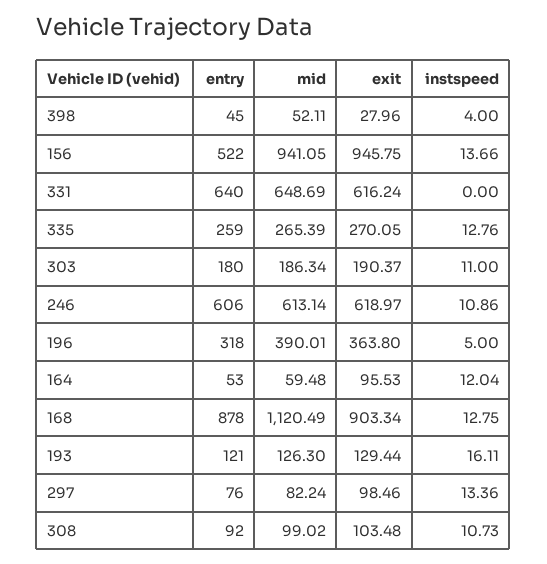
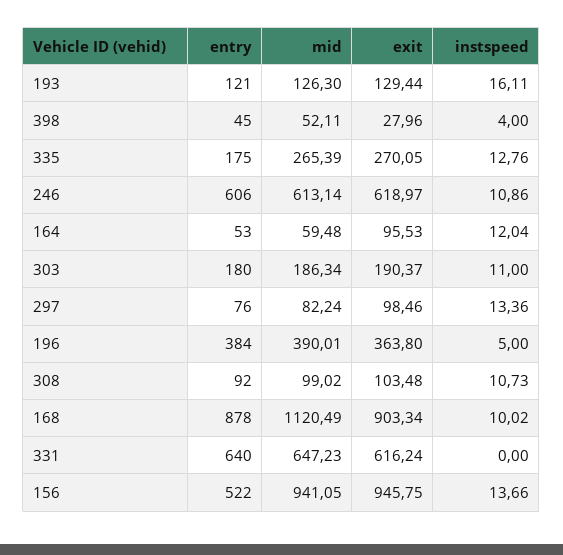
mid, 331: 648.69 -> 647.23
entry, 335: 259 -> 175
entry, 196: 318 -> 384
instspeed, 168: 12.75 -> 10.02

